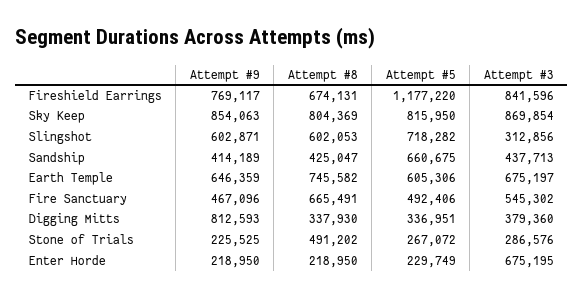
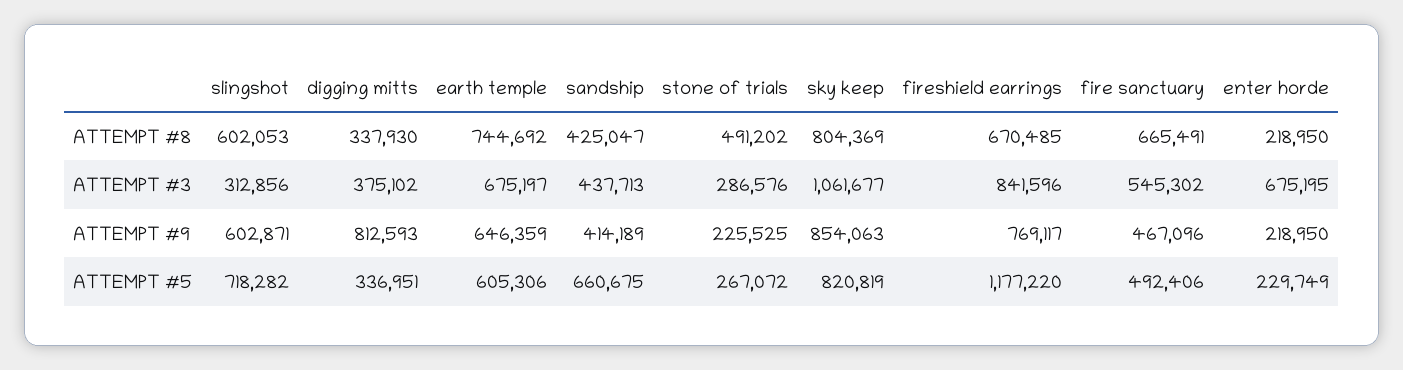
Attempt #8, Fireshield Earrings: 674131 -> 670485
Attempt #5, Sky Keep: 815950 -> 820819
Attempt #3, Sky Keep: 869854 -> 1061677
Attempt #8, Earth Temple: 745582 -> 744692
Attempt #3, Digging Mitts: 379360 -> 375102

